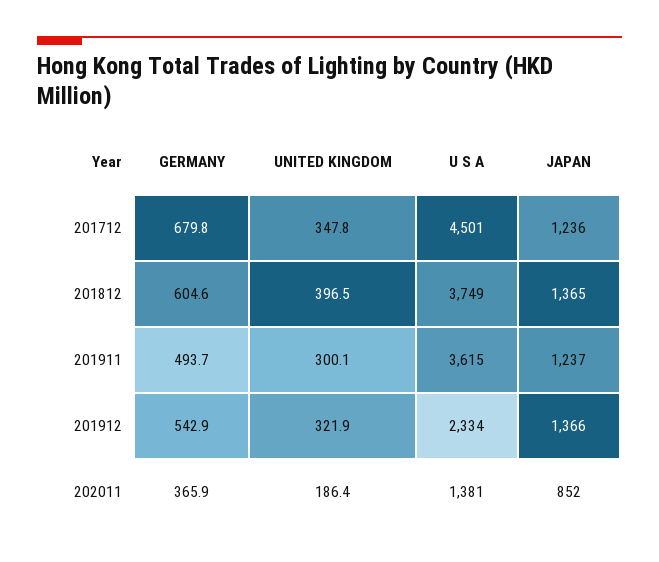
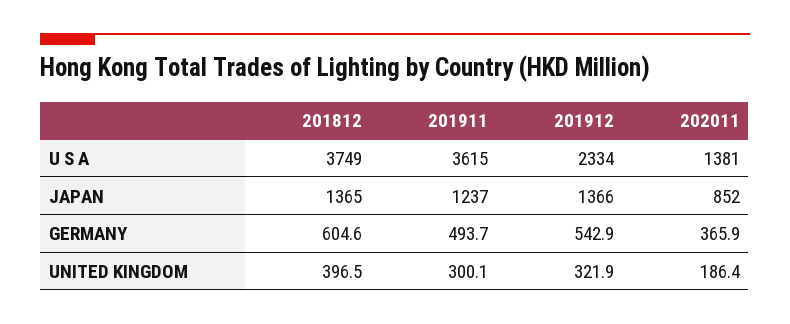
GERMANY, 201712: 679.8 -> none
UNITED KINGDOM, 201712: 347.8 -> none
U S A, 201712: 4501 -> none
JAPAN, 201712: 1236 -> none

